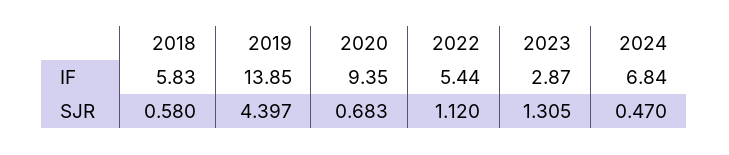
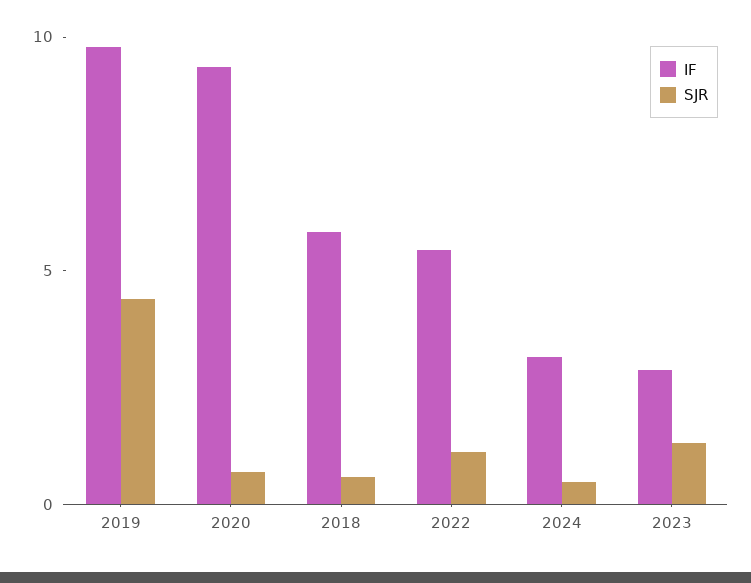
IF, 2019: 13.85 -> 10
IF, 2024: 6.84 -> 3

